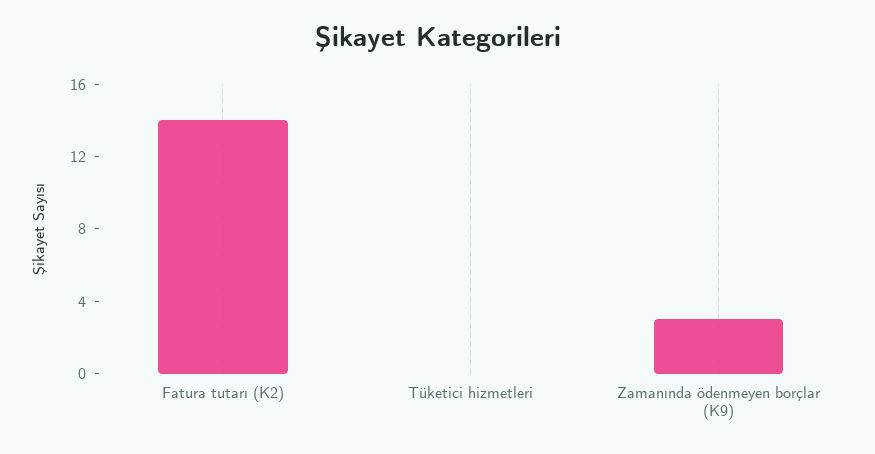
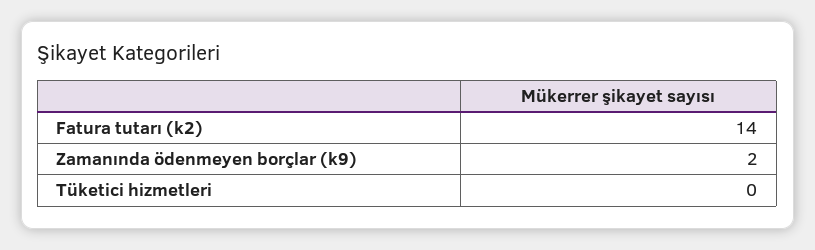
Zamanında ödenmeyen borçlar (K9): 3 -> 2

